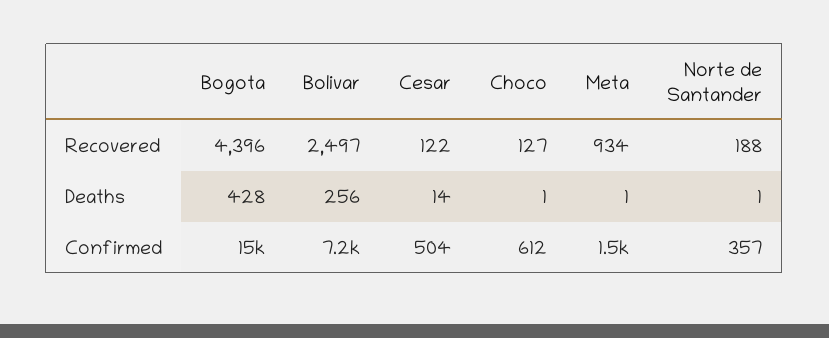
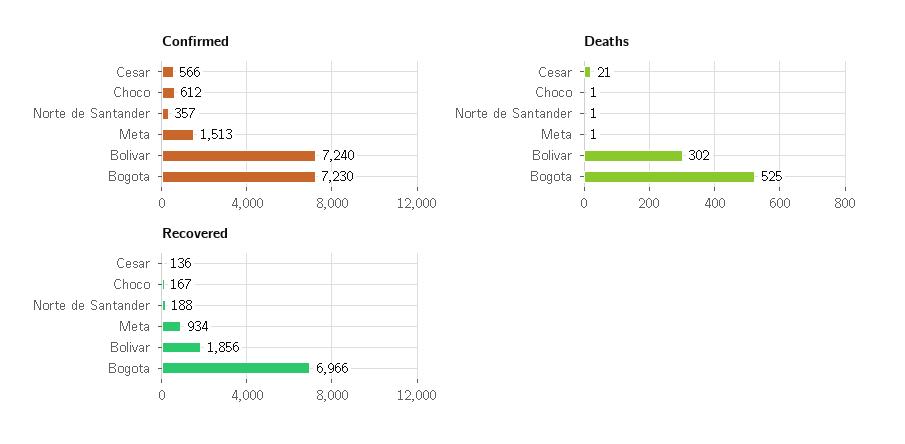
Recovered, Bogota: 4396 -> 6966
Recovered, Bolivar: 2497 -> 1856
Recovered, Cesar: 122 -> 136
Recovered, Choco: 127 -> 167
Deaths, Bogota: 428 -> 525
Deaths, Bolivar: 256 -> 302
Deaths, Cesar: 14 -> 21
Confirmed, Bogota: 15000 -> 7230
Confirmed, Cesar: 504 -> 566

